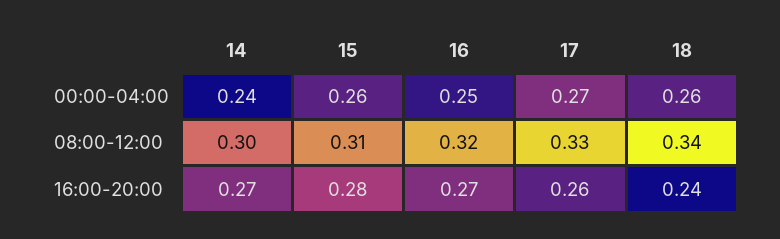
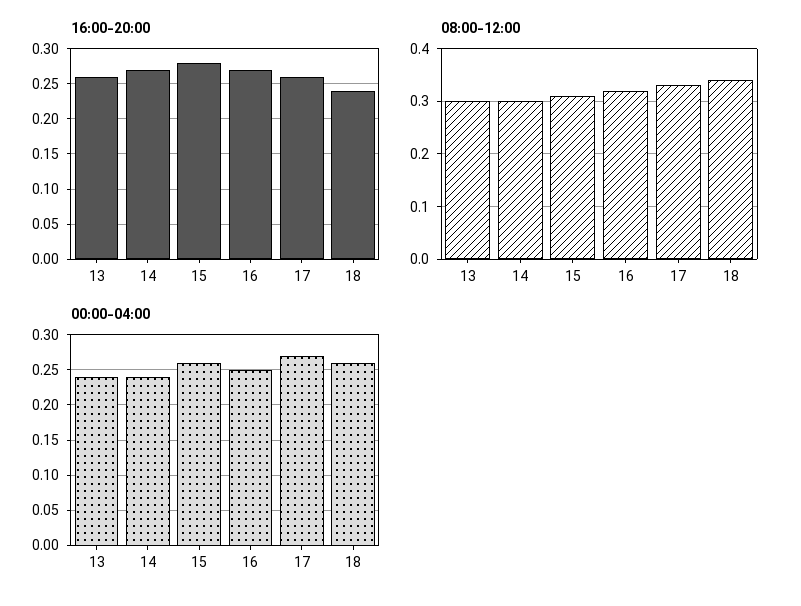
16:00-20:00, 13: none -> 0.26
08:00-12:00, 13: none -> 0.3
00:00-04:00, 13: none -> 0.24

